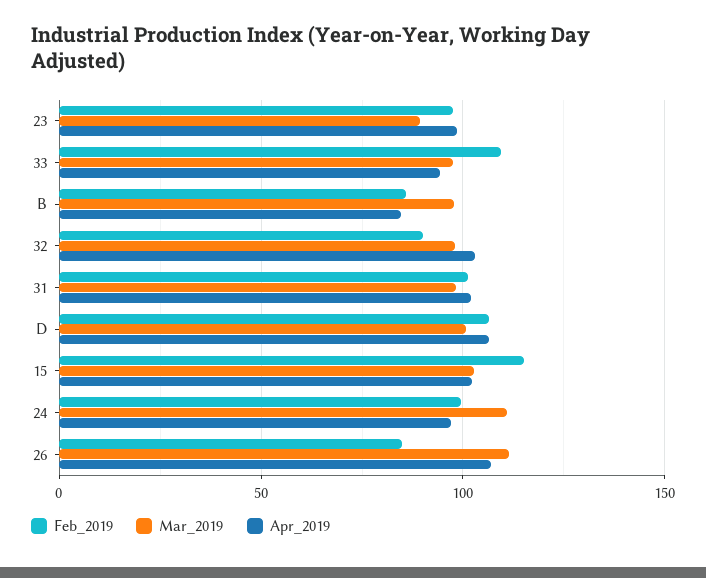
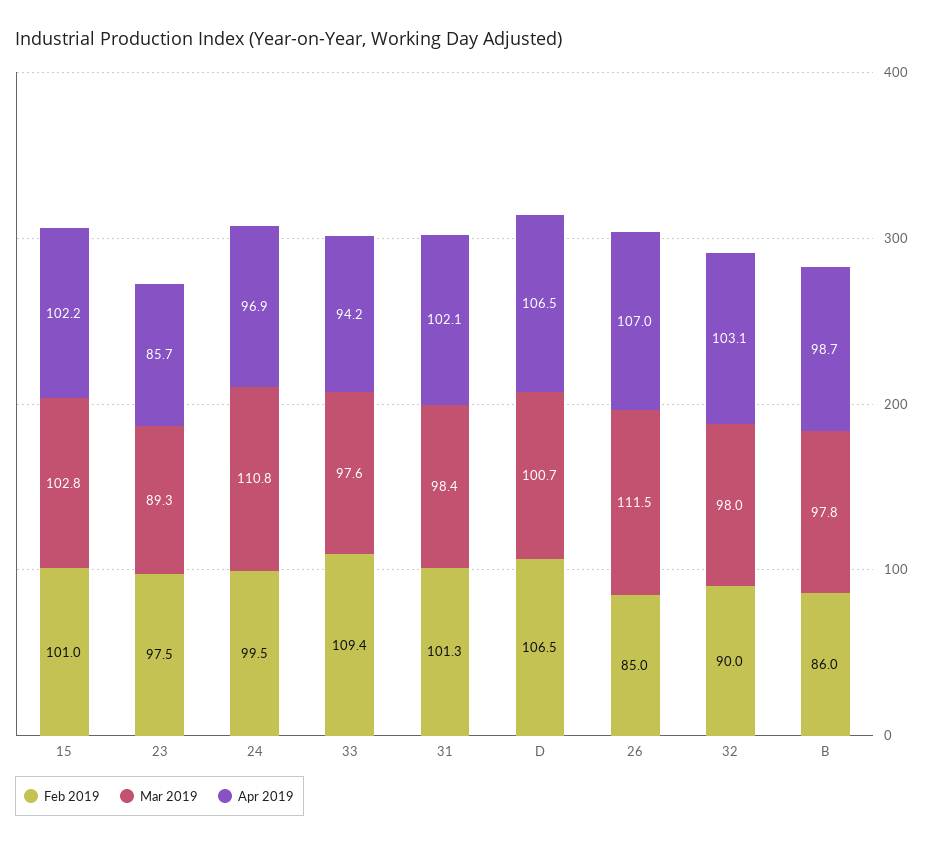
Apr_2019, 23: 100 -> 85.7
Apr_2019, B: 85 -> 98.7
Feb_2019, 15: 115 -> 101

